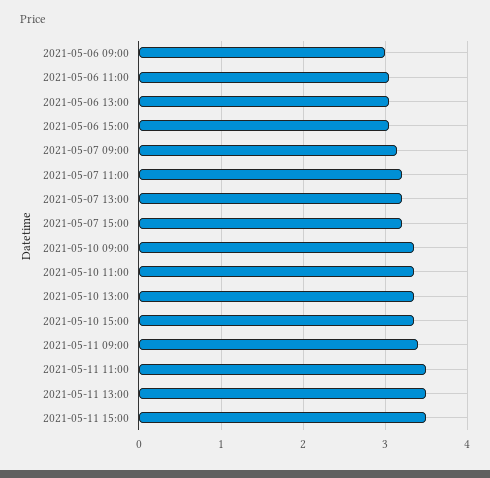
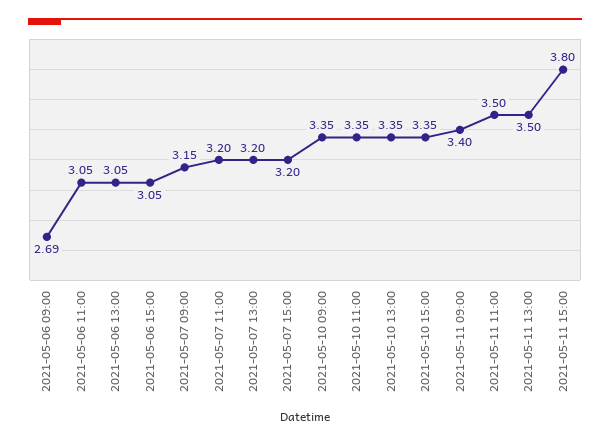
2021-05-06 09:00: 3 -> 2.69
2021-05-11 15:00: 3.5 -> 3.8

